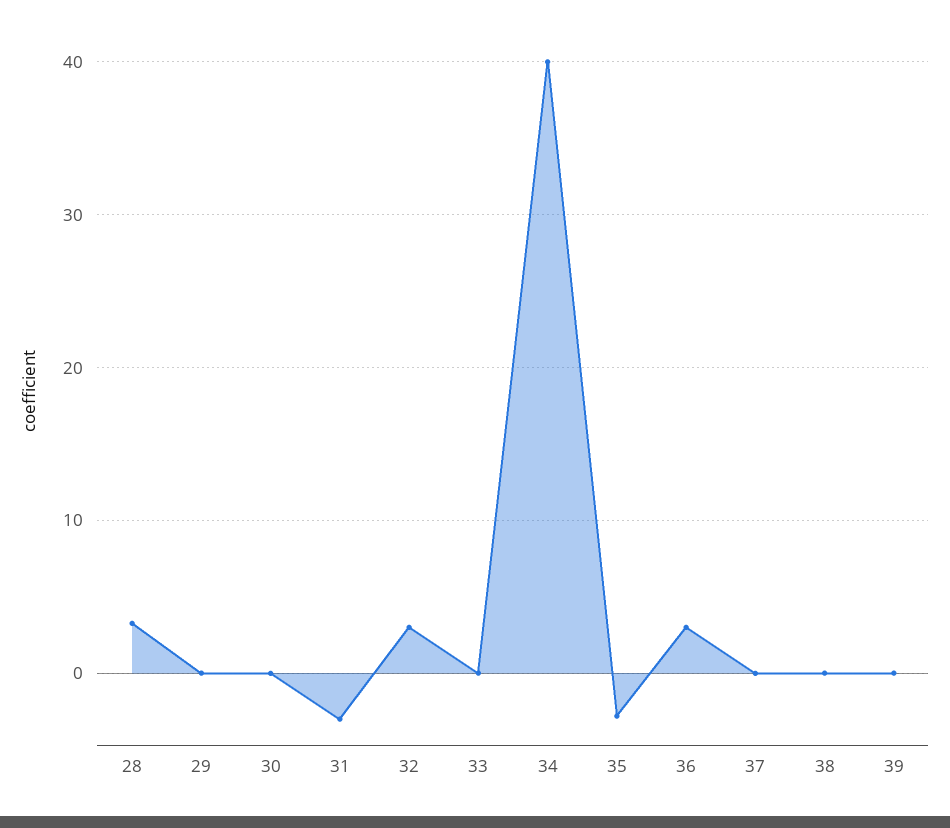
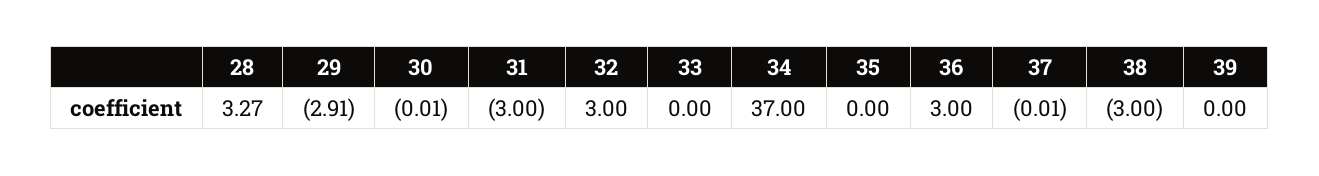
29: 0 -> -2.91
34: 40 -> 37
35: -3 -> 0
38: 0 -> -3

